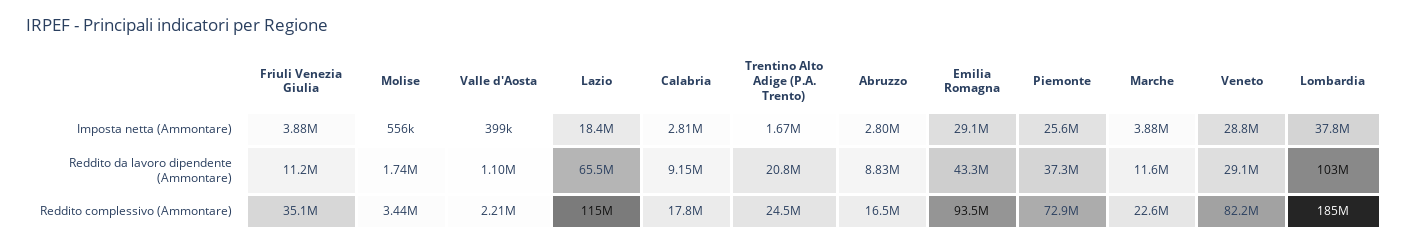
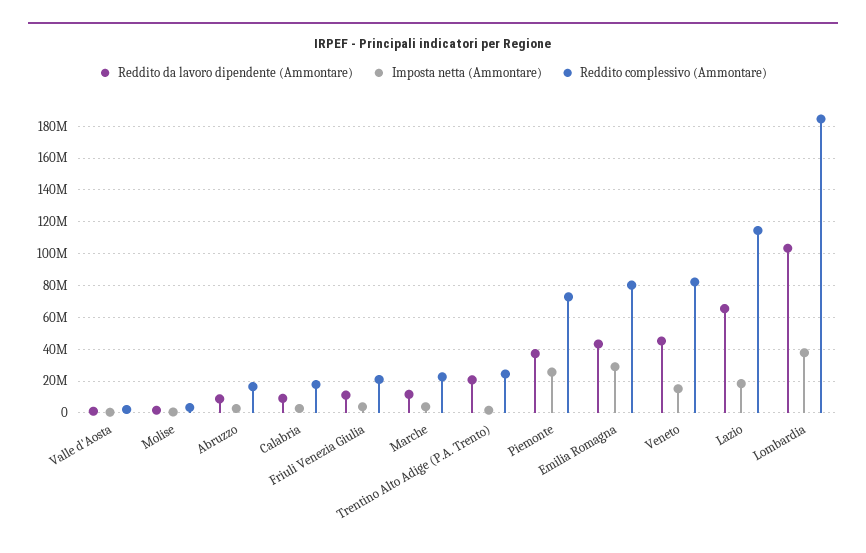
Imposta netta (Ammontare), Veneto: 28800000 -> 15000000
Reddito da lavoro dipendente (Ammontare), Veneto: 29100000 -> 45000000
Reddito complessivo (Ammontare), Friuli Venezia Giulia: 35100000 -> 20000000
Reddito complessivo (Ammontare), Emilia Romagna: 93500000 -> 80000000

